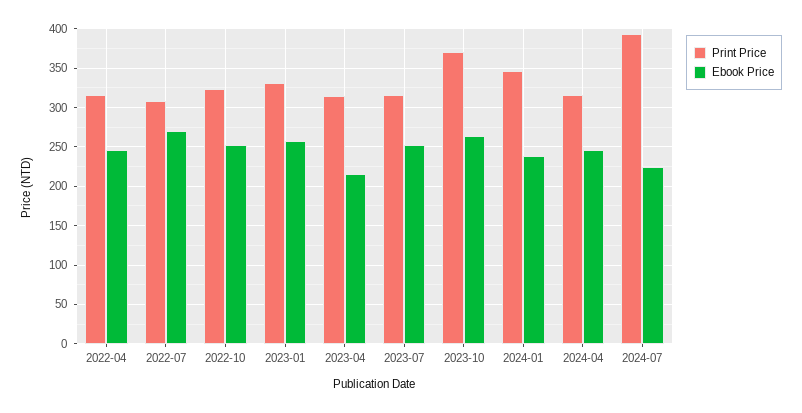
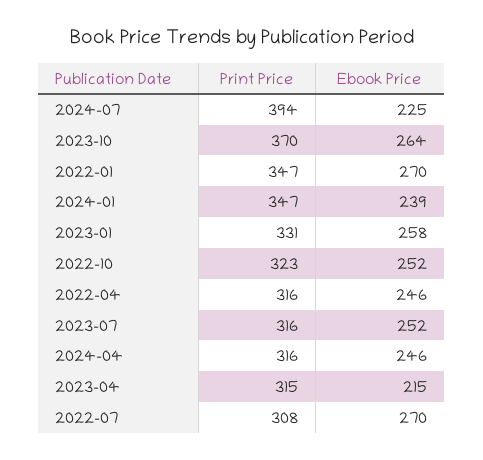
Print Price, 2022-01: none -> 347
Ebook Price, 2022-01: none -> 270

